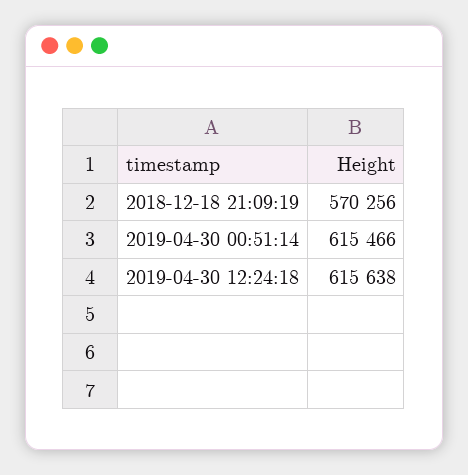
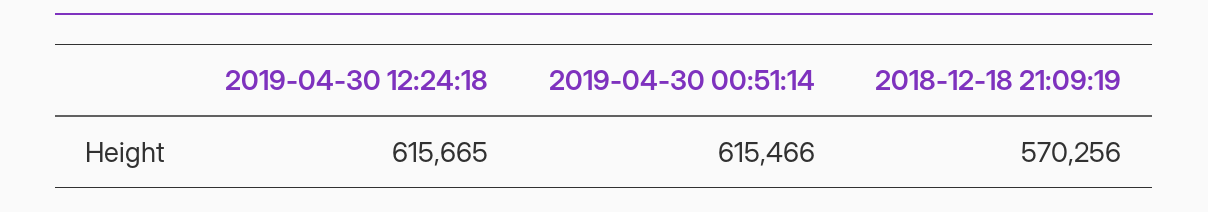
2019-04-30 12:24:18: 615638 -> 615665

